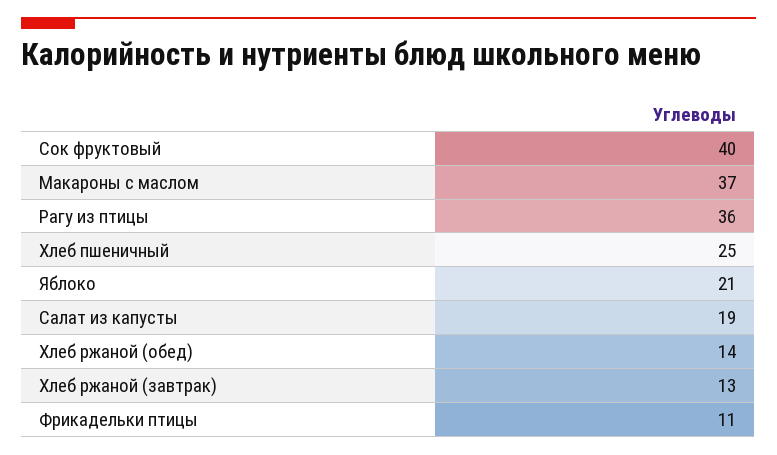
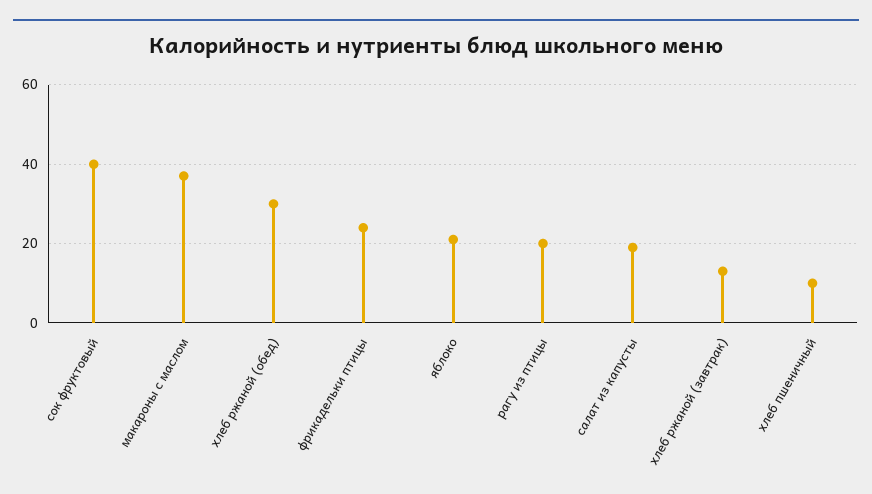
Рагу из птицы: 36 -> 20
Хлеб пшеничный: 25 -> 10
Хлеб ржаной (обед): 14 -> 30
Фрикадельки птицы: 11 -> 25

